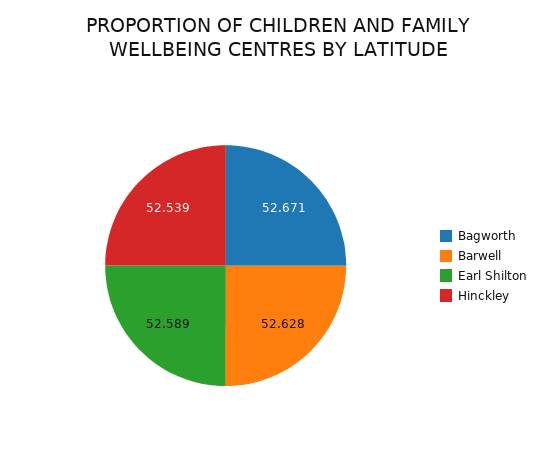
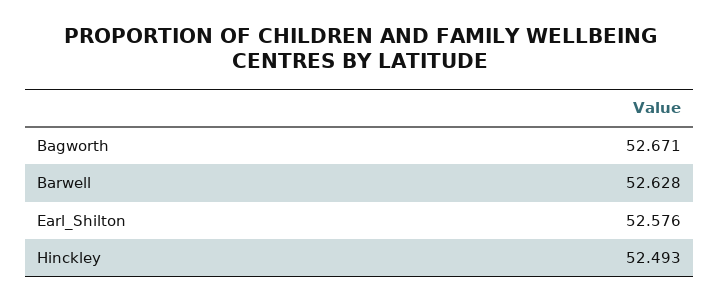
Earl Shilton: 52.589 -> 52.576
Hinckley: 52.539 -> 52.493

